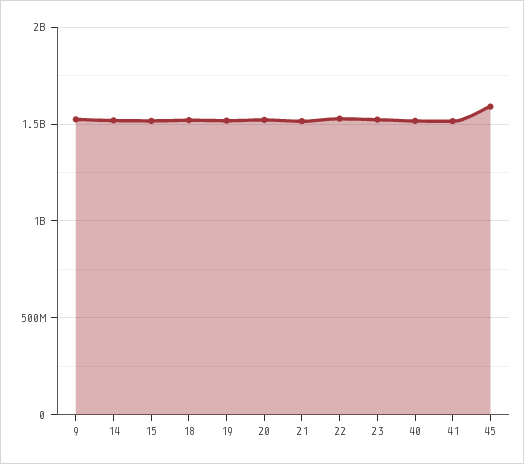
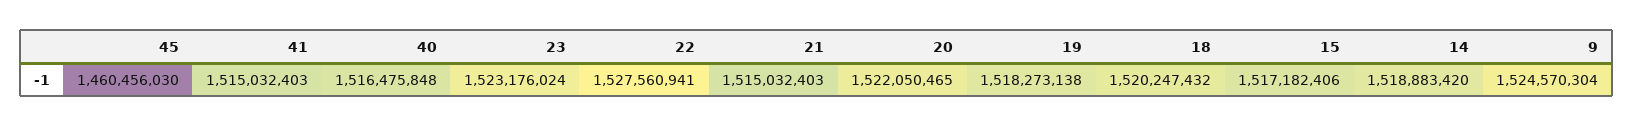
45: 1600000000 -> 1460456030

